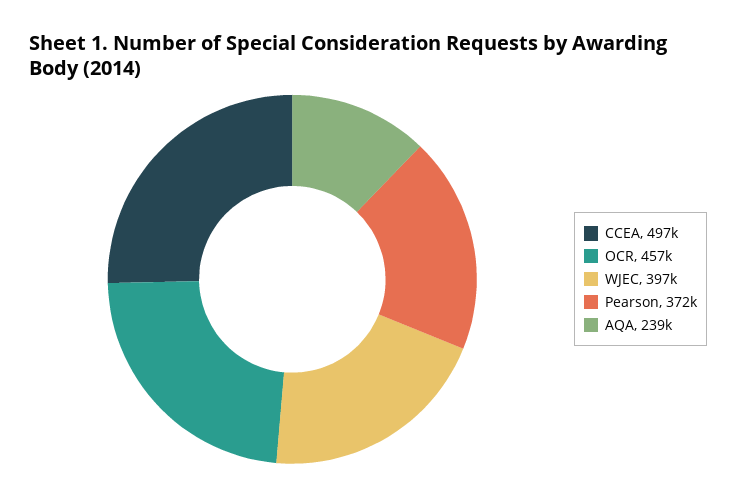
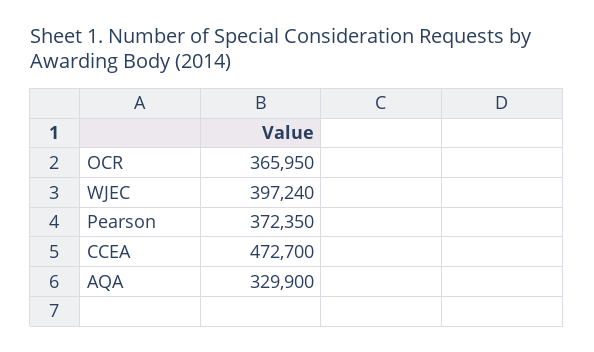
CCEA: 497000 -> 472700
OCR: 457000 -> 365950
AQA: 239000 -> 329900

